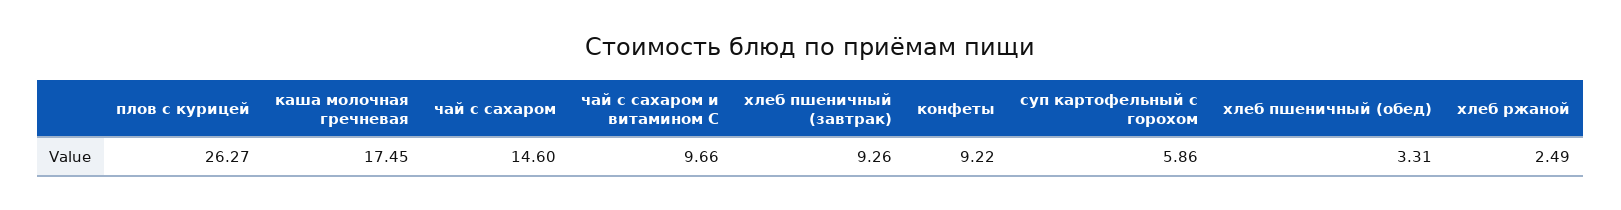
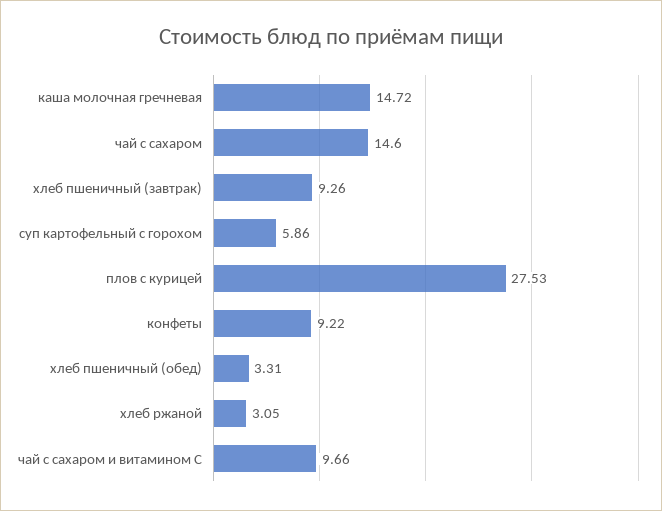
плов с курицей: 26.27 -> 27.53
каша молочная гречневая: 17.45 -> 14.72
хлеб ржаной: 2.49 -> 3.05

